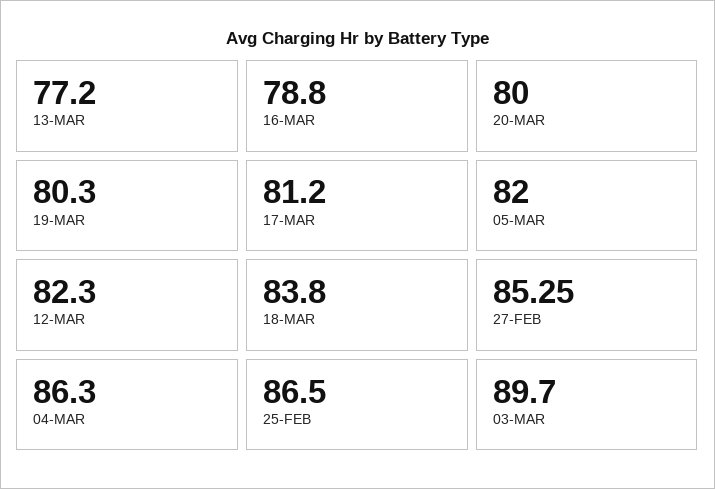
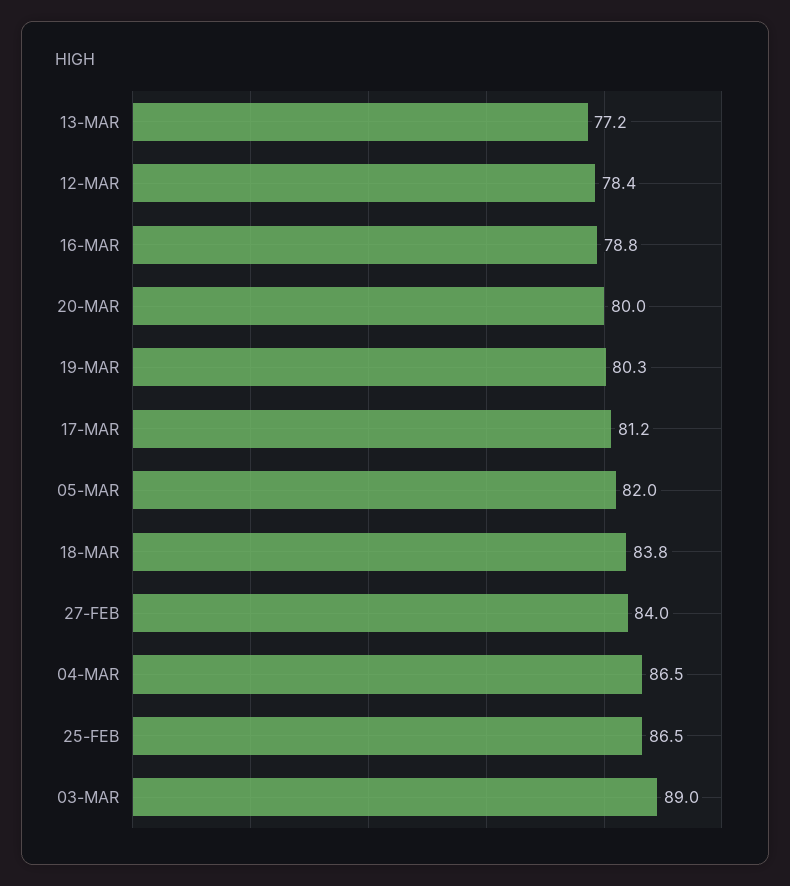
12-MAR: 82.3 -> 78.4
27-FEB: 85.25 -> 84
04-MAR: 86.3 -> 86.5
03-MAR: 89.7 -> 89

